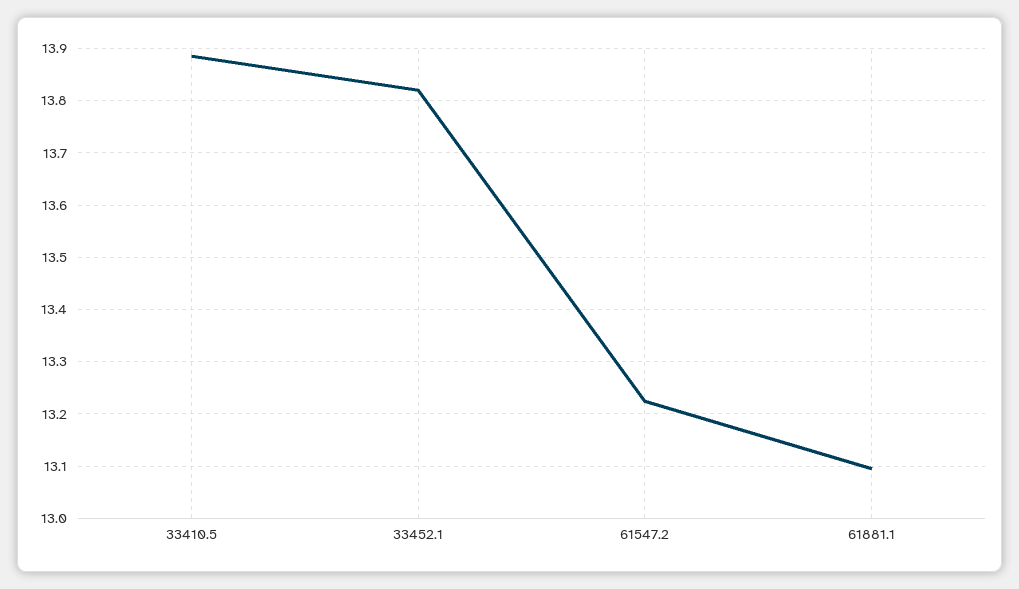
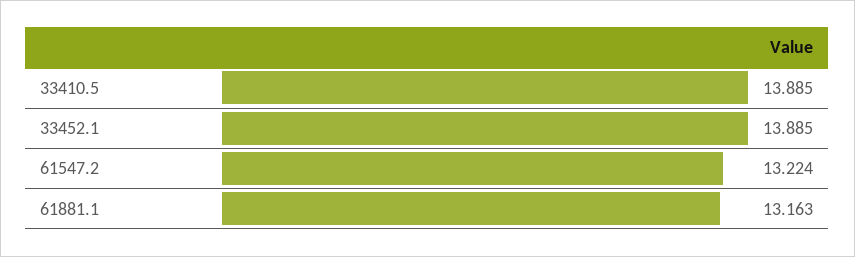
33452.1: 13.82 -> 13.885
61881.1: 13.1 -> 13.163

